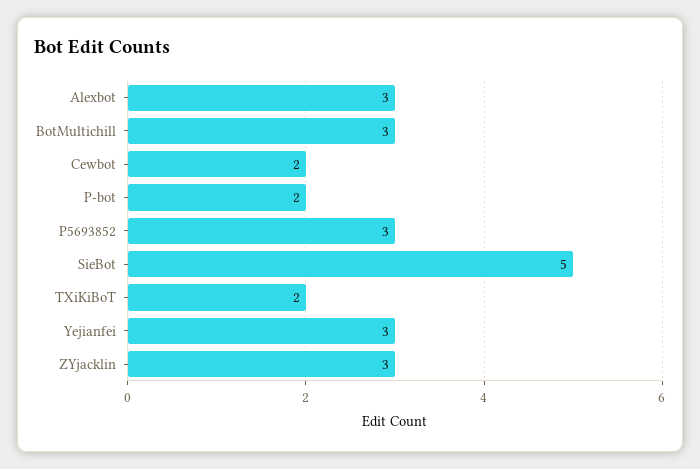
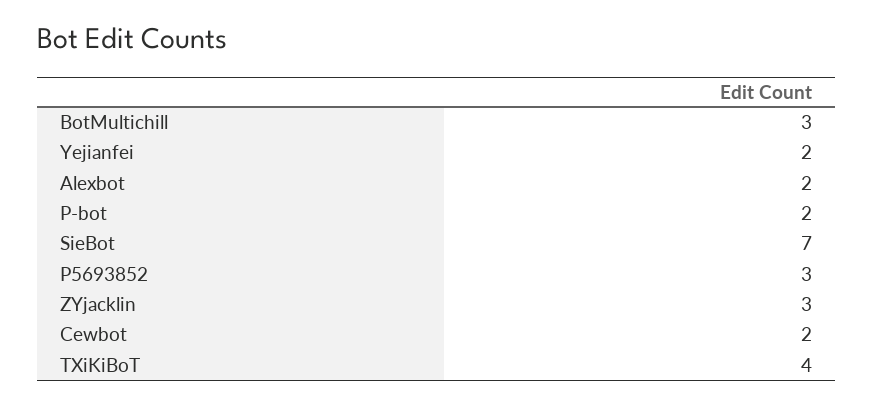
Alexbot: 3 -> 2
SieBot: 5 -> 7
TXiKiBoT: 2 -> 4
Yejianfei: 3 -> 2

